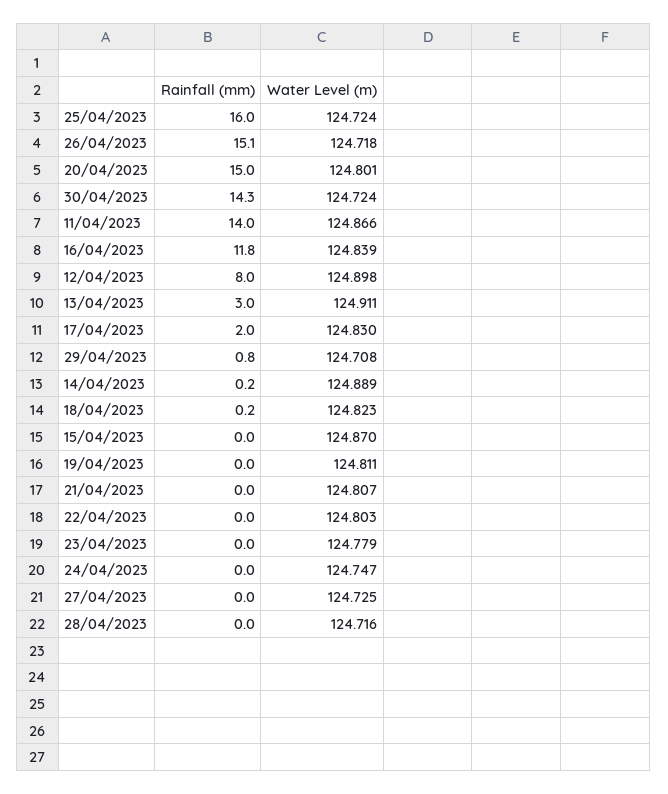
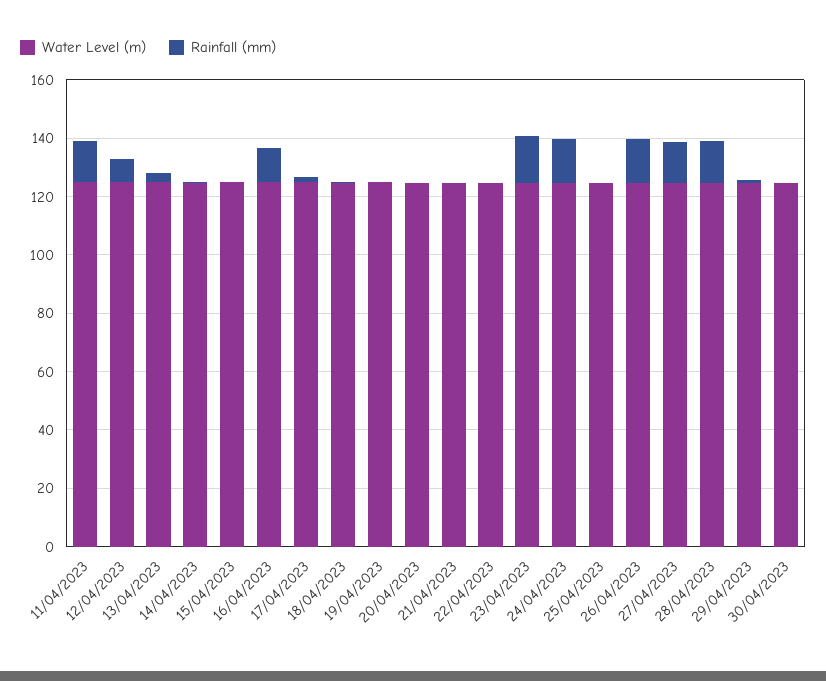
Rainfall (mm), 25/04/2023: 16 -> 0
Rainfall (mm), 20/04/2023: 15 -> 0
Rainfall (mm), 30/04/2023: 14.3 -> 0
Rainfall (mm), 23/04/2023: 0 -> 15
Rainfall (mm), 24/04/2023: 0 -> 15
Rainfall (mm), 27/04/2023: 0 -> 15
Rainfall (mm), 28/04/2023: 0 -> 15

